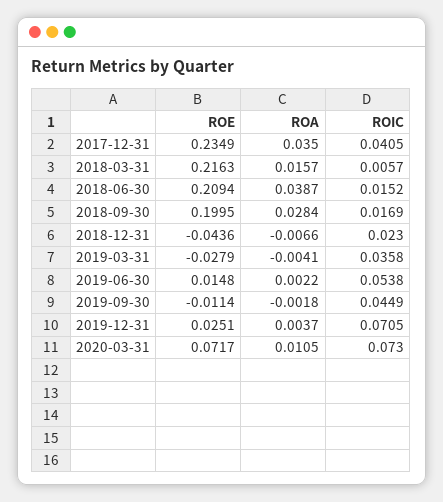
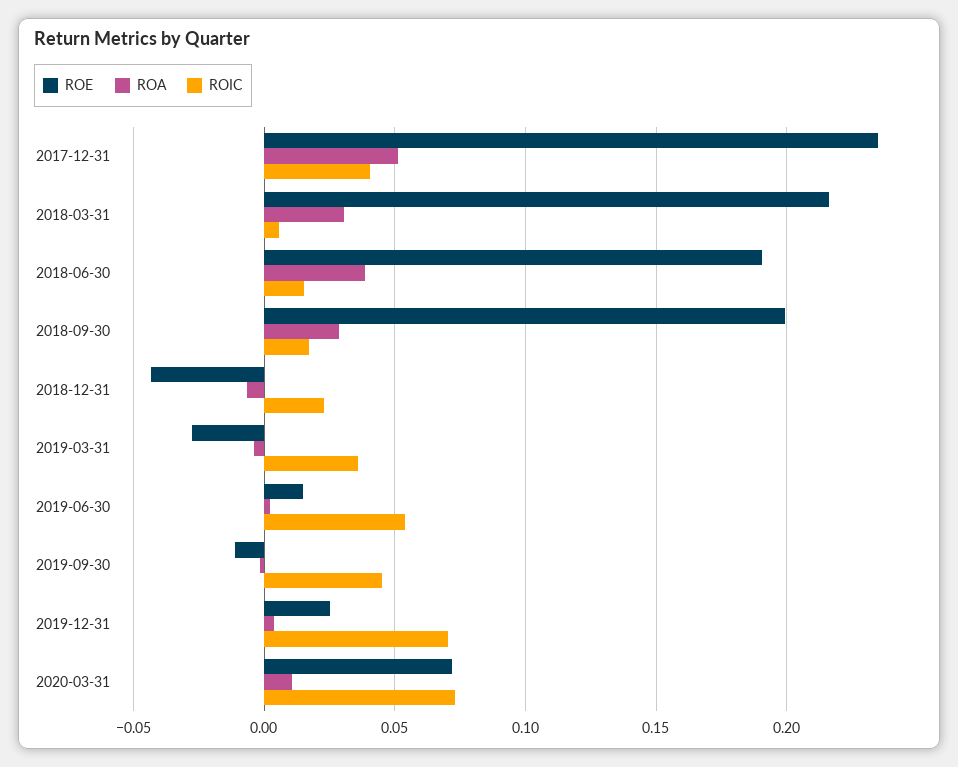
ROA, 2017-12-31: 0.035 -> 0.05
ROA, 2018-03-31: 0.0157 -> 0.03
ROE, 2018-06-30: 0.2094 -> 0.19

